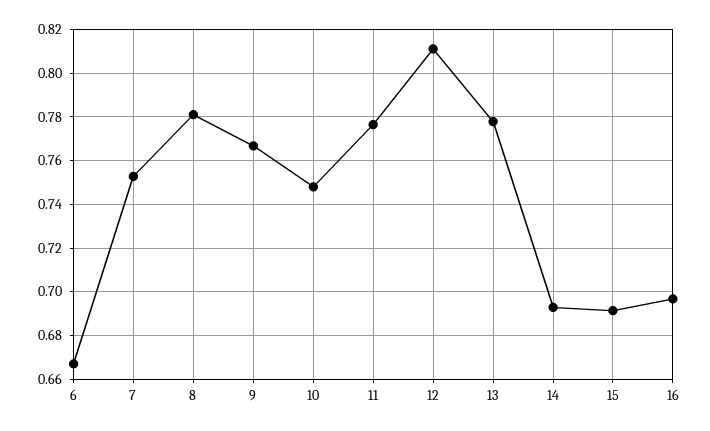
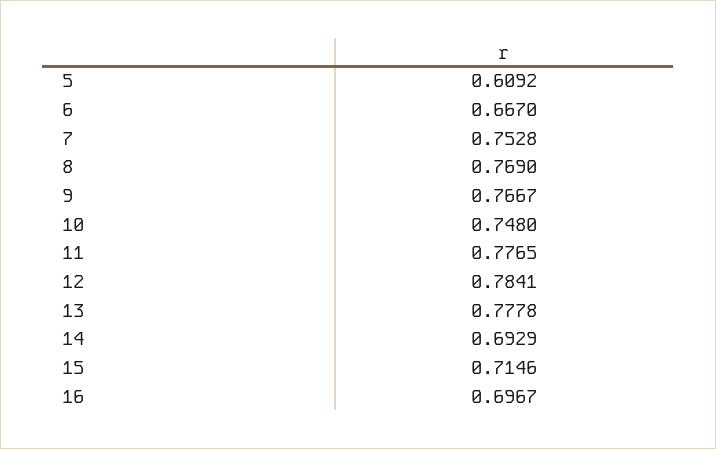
8: 0.78 -> 0.769
12: 0.81 -> 0.7841
15: 0.69 -> 0.7146
5: none -> 0.6092

